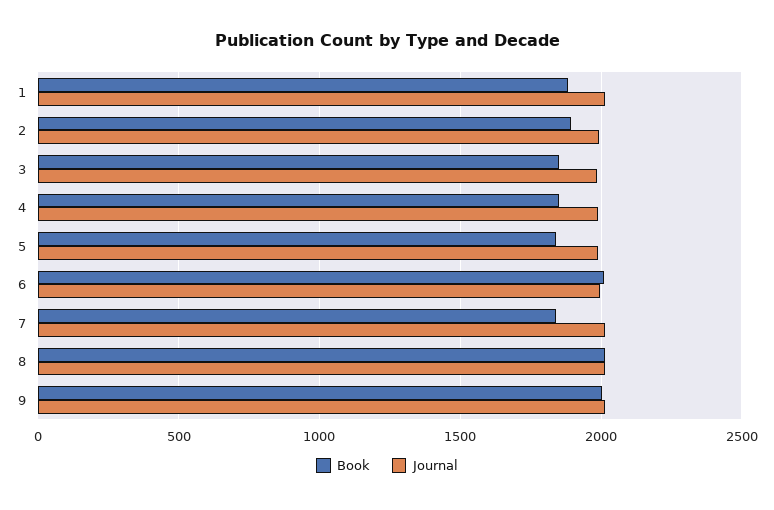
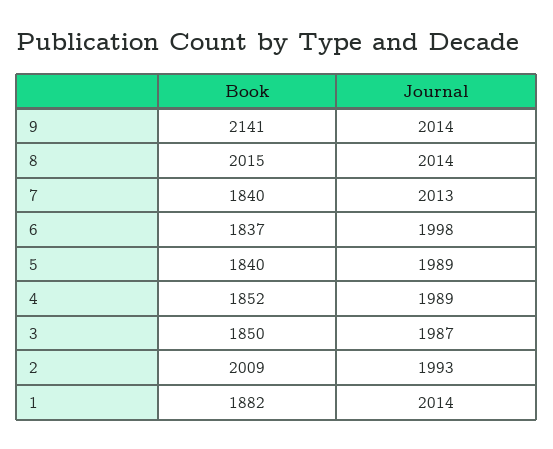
Book, 2: 1900 -> 2009
Book, 6: 2000 -> 1837
Book, 9: 2000 -> 2141

